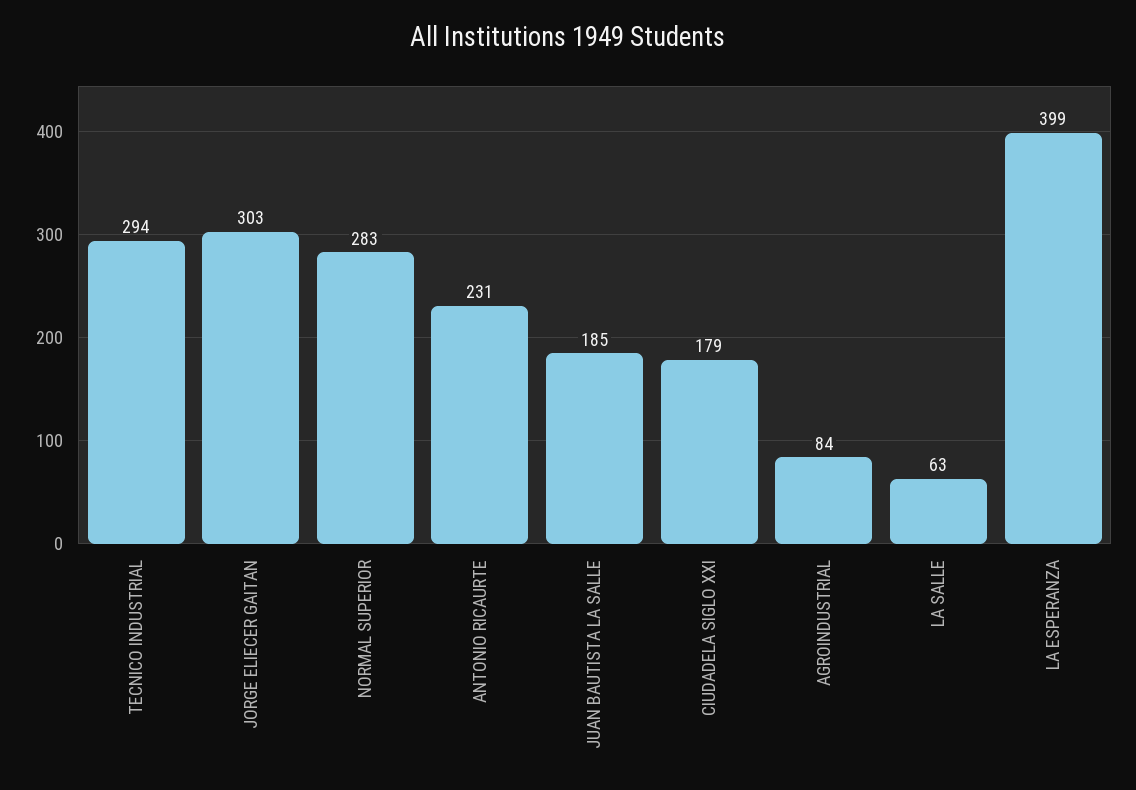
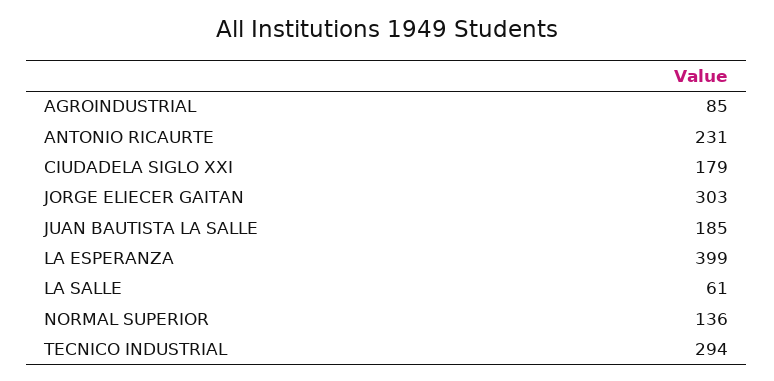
NORMAL SUPERIOR: 283 -> 136
AGROINDUSTRIAL: 84 -> 85
LA SALLE: 63 -> 61

